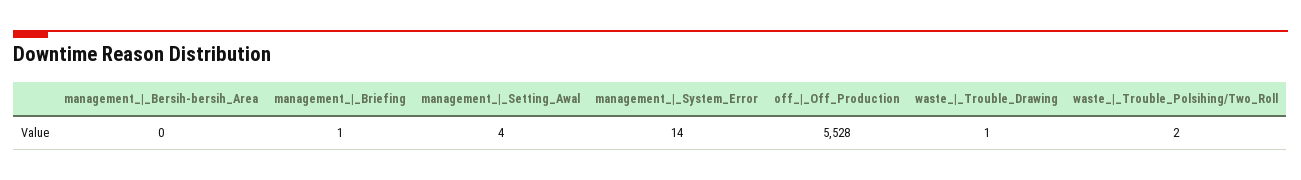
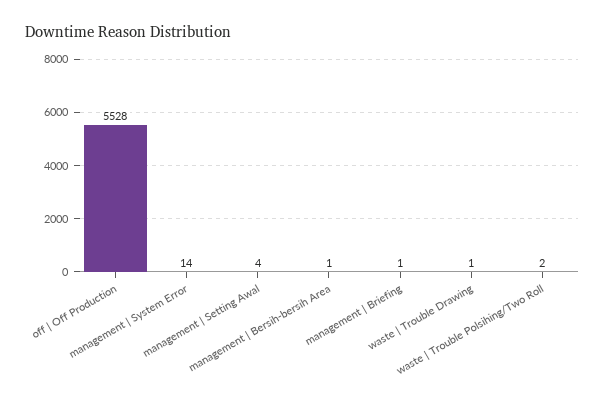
management_|_Bersih-bersih_Area: 0 -> 1

